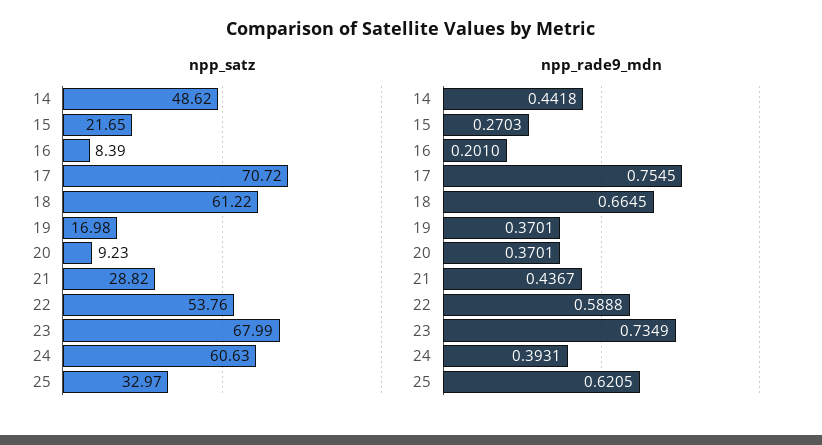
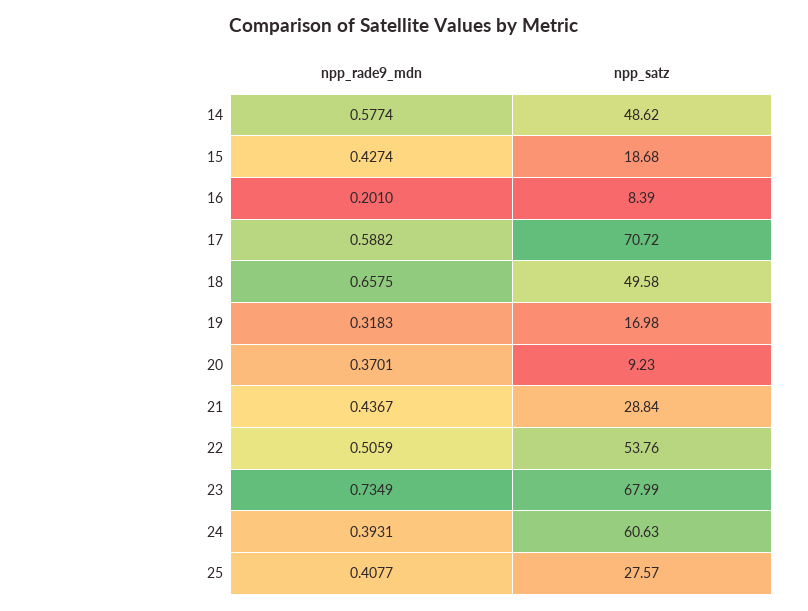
npp_satz, 15: 21.65 -> 18.68
npp_satz, 18: 61.22 -> 49.58
npp_satz, 21: 28.82 -> 28.84
npp_satz, 25: 32.97 -> 27.57
npp_rade9_mdn, 14: 0.4418 -> 0.5774
npp_rade9_mdn, 15: 0.2703 -> 0.4274
npp_rade9_mdn, 17: 0.7545 -> 0.5882
npp_rade9_mdn, 18: 0.6645 -> 0.6575
npp_rade9_mdn, 19: 0.3701 -> 0.3183
npp_rade9_mdn, 22: 0.5888 -> 0.5059
npp_rade9_mdn, 25: 0.6205 -> 0.4077

